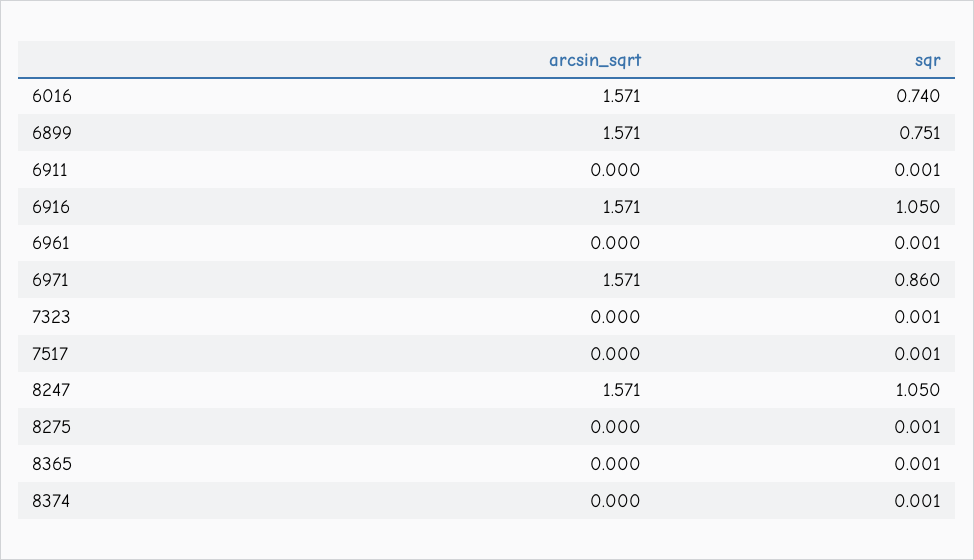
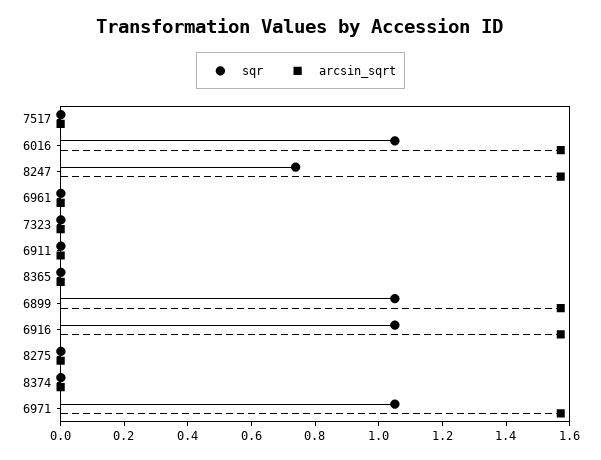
sqr, 6016: 0.74 -> 1.05
sqr, 6899: 0.751 -> 1.05
sqr, 6971: 0.86 -> 1.05
sqr, 8247: 1.05 -> 0.75

